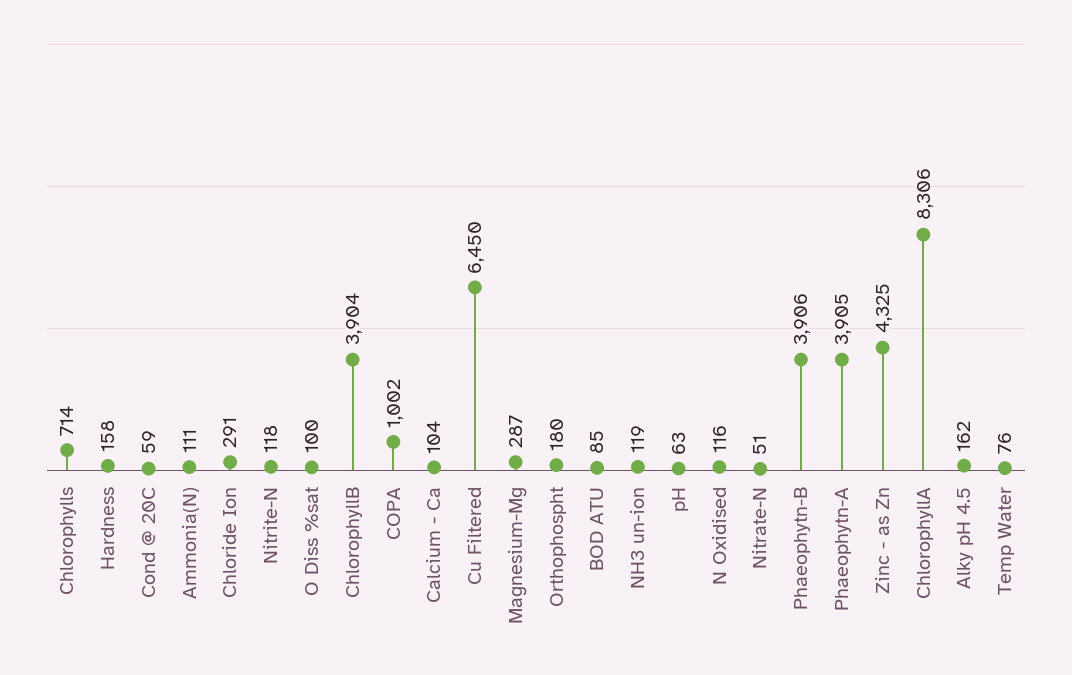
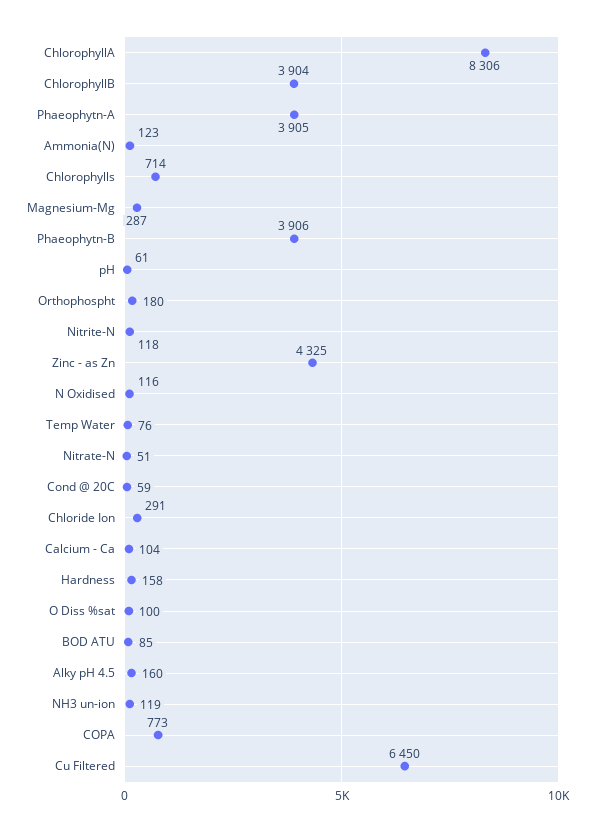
Ammonia(N): 111 -> 123
COPA: 1002 -> 773
pH: 63 -> 61
Alky pH 4.5: 162 -> 160

